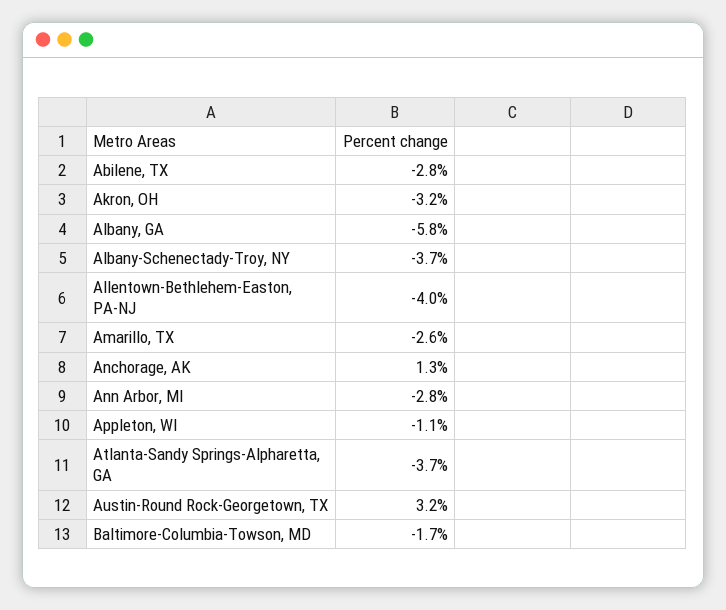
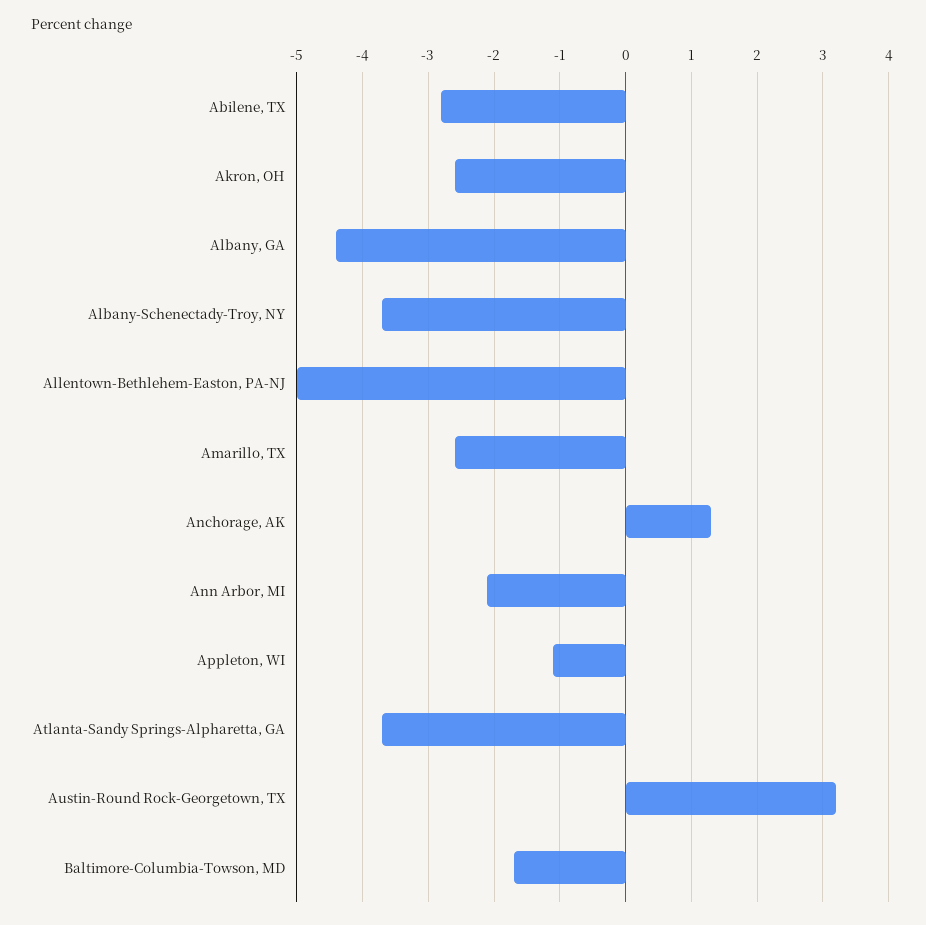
Akron, OH: -3.2 -> -2.6
Albany, GA: -5.8 -> -4.4
Allentown-Bethlehem-Easton, PA-NJ: -4 -> -5
Ann Arbor, MI: -2.8 -> -2.1

